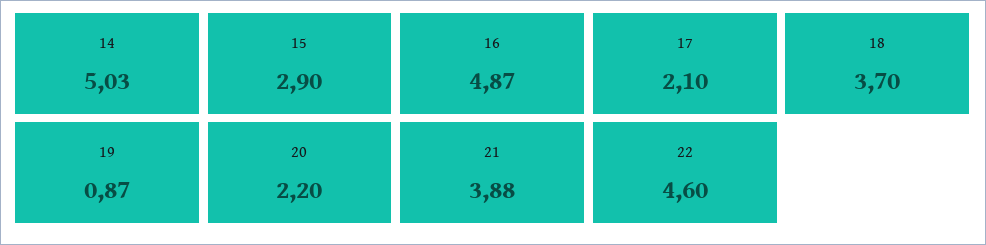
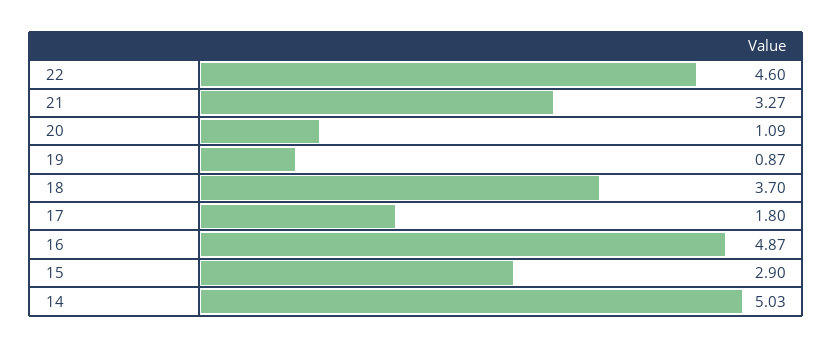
17: 2.1 -> 1.8
20: 2.2 -> 1.09
21: 3.88 -> 3.27

